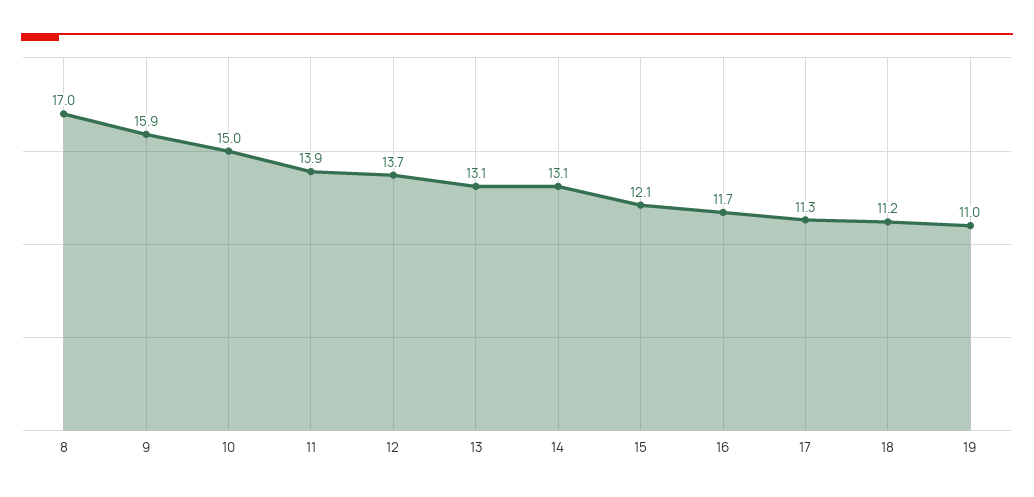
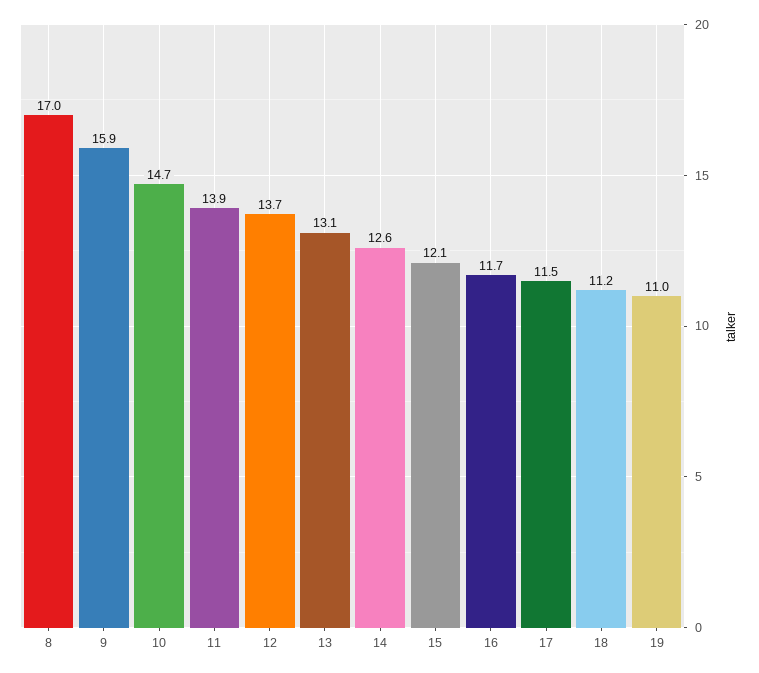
10: 15 -> 14.7
14: 13.1 -> 12.6
17: 11.3 -> 11.5

